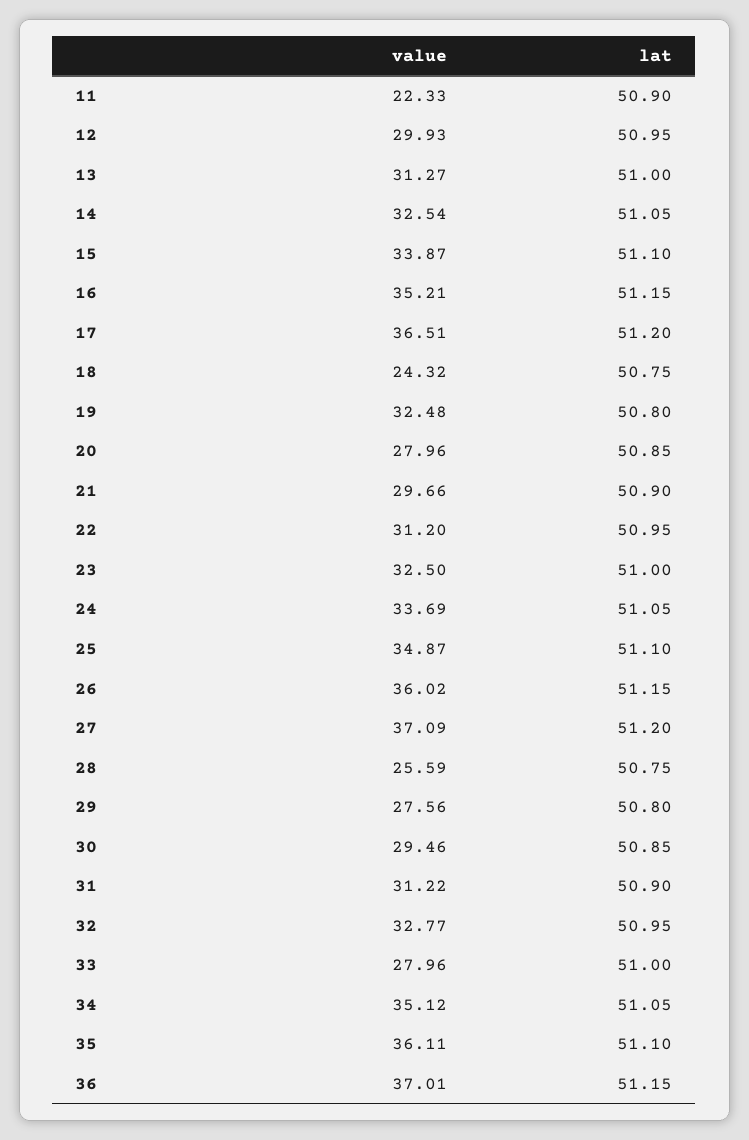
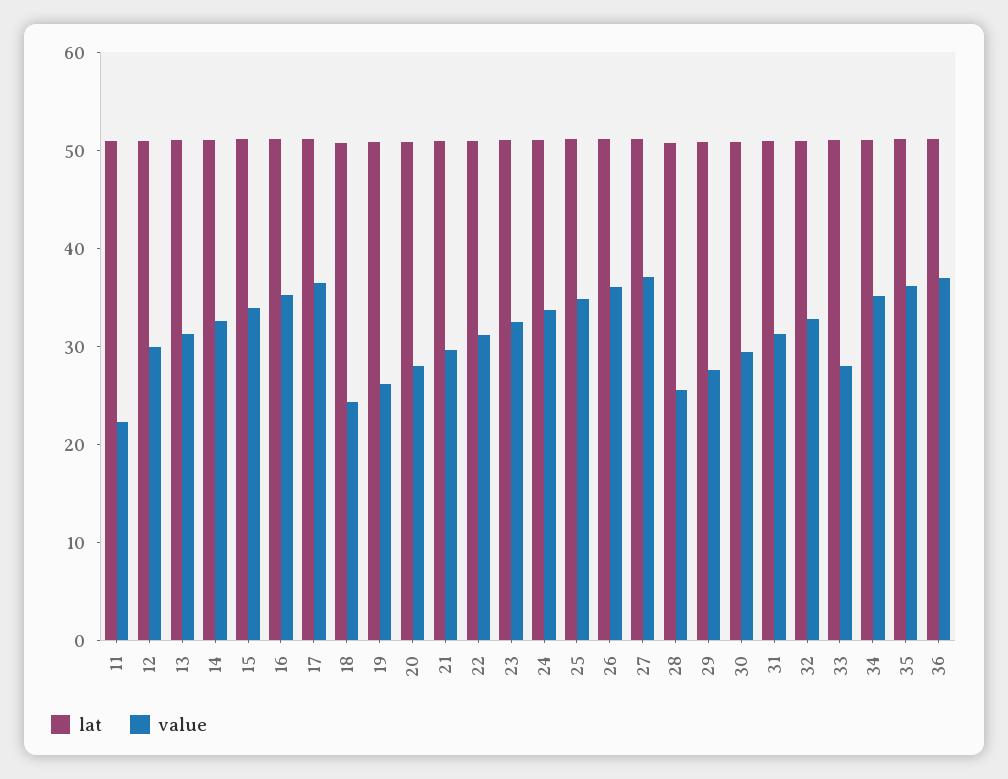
value, 19: 32.48 -> 26

